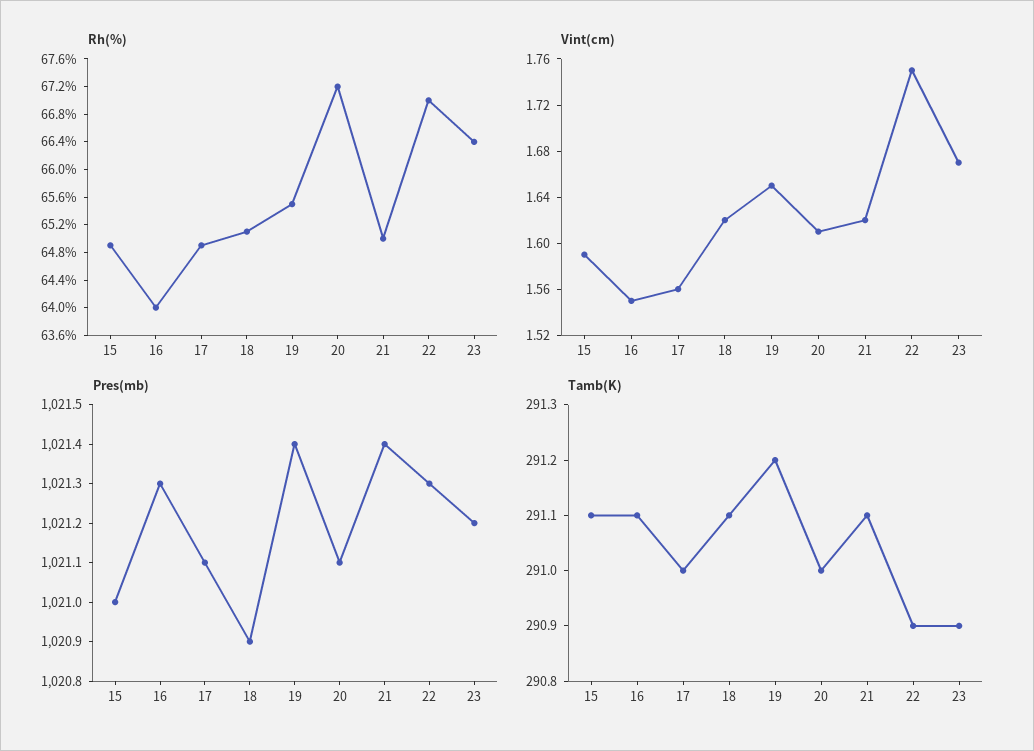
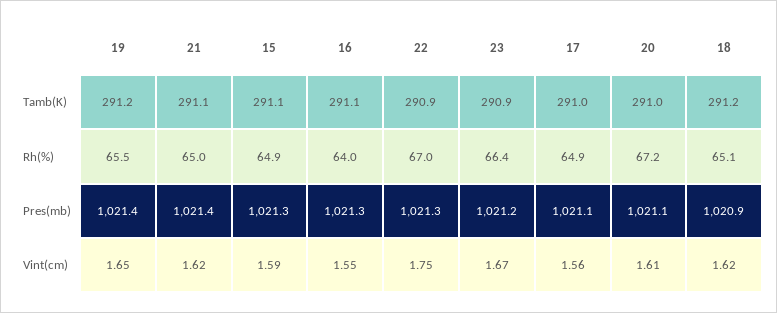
Pres(mb), 15: 1021 -> 1021.3
Tamb(K), 18: 291.1 -> 291.2

